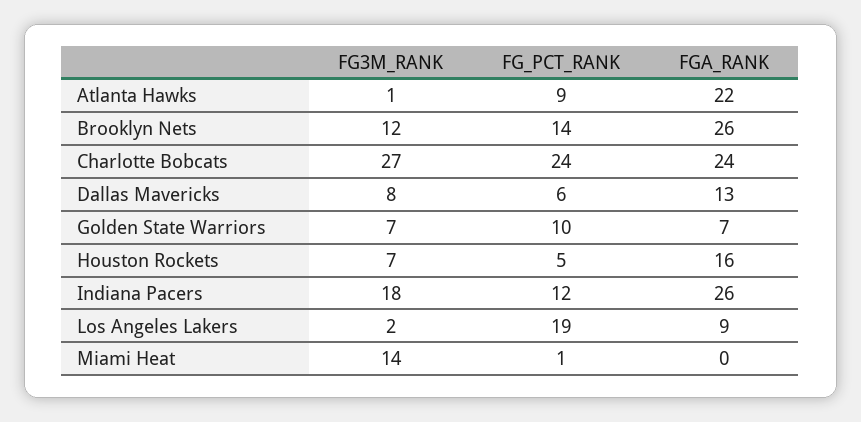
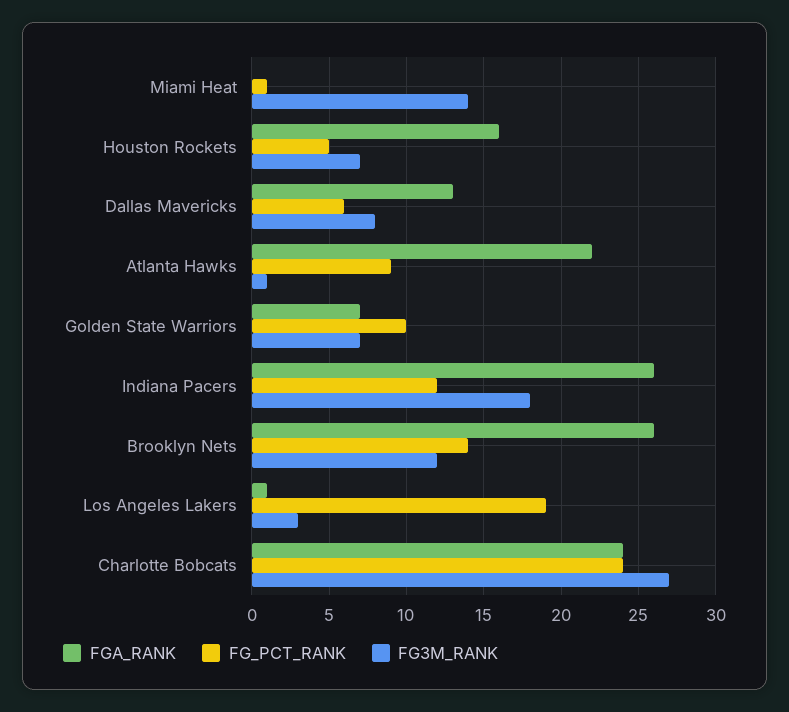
FG3M_RANK, Los Angeles Lakers: 2 -> 3
FGA_RANK, Los Angeles Lakers: 9 -> 1

